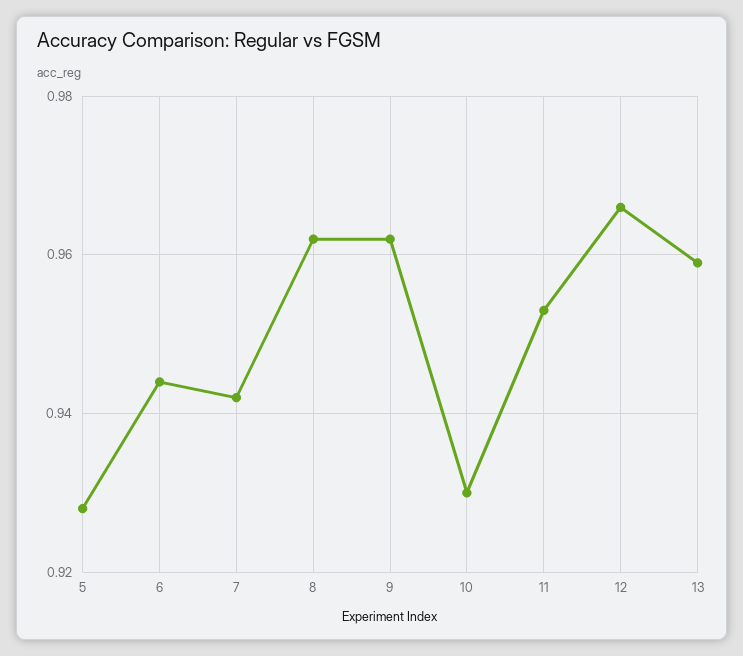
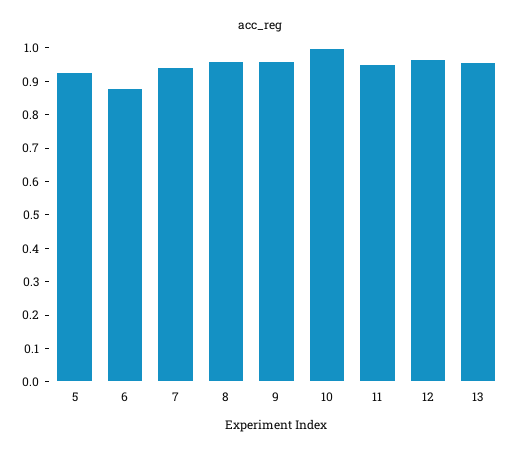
6: 0.945 -> 0.875
10: 0.93 -> 1

